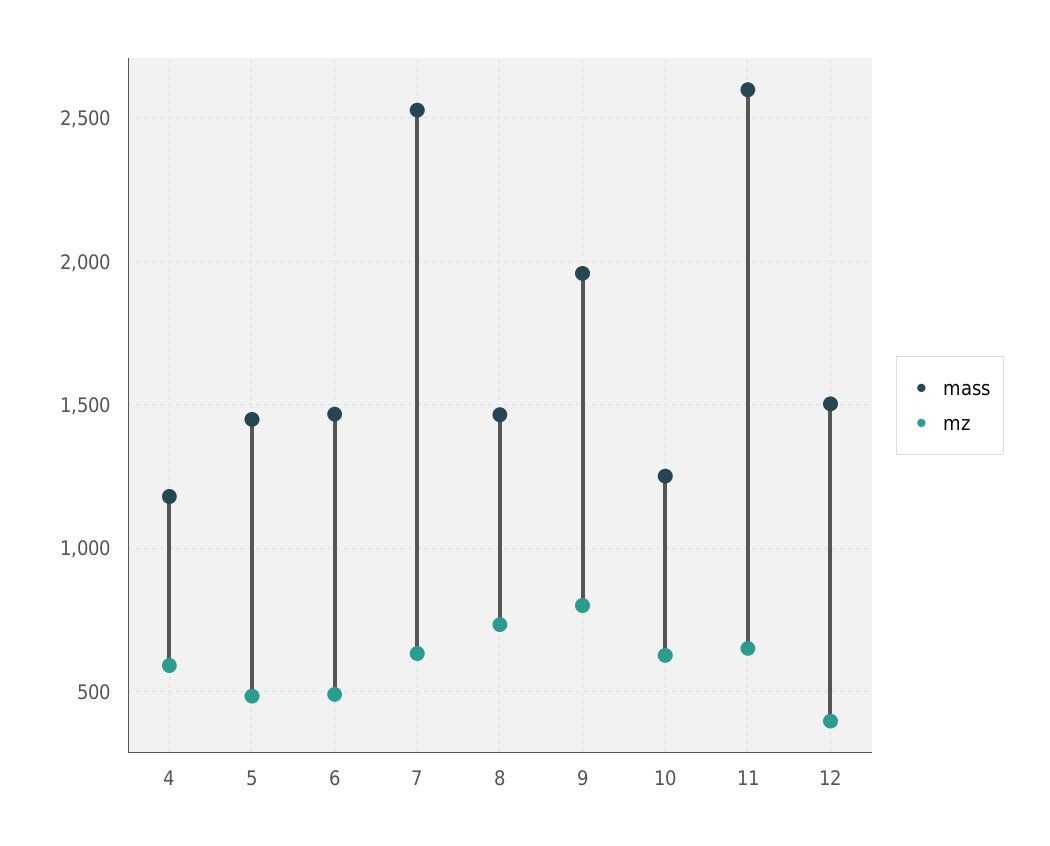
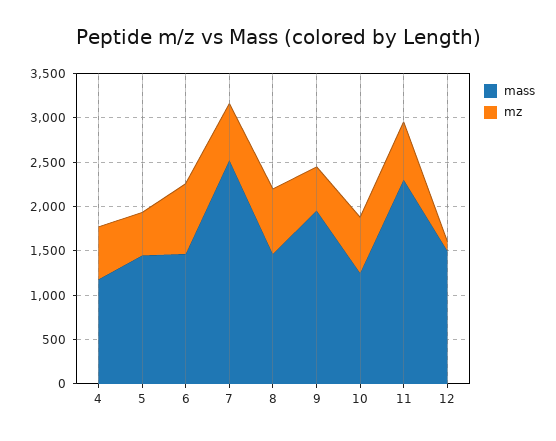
mz, 6: 500 -> 800
mz, 9: 800 -> 500
mass, 11: 2600 -> 2300
mz, 12: 400 -> 100

